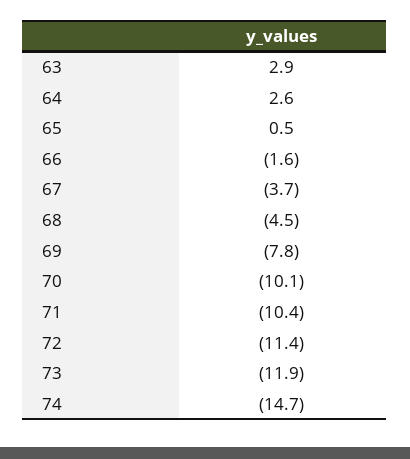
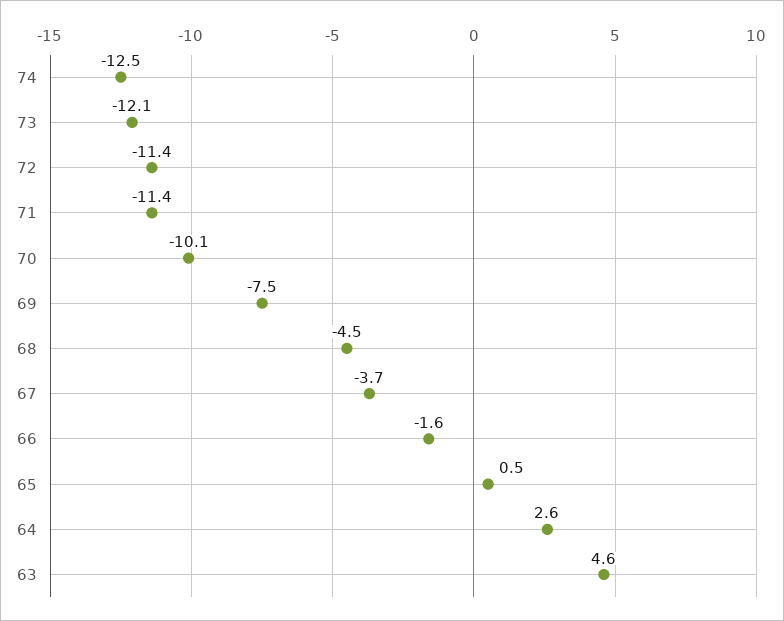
63: 2.9 -> 4.6
69: -7.8 -> -7.5
71: -10.4 -> -11.4
73: -11.9 -> -12.1
74: -14.7 -> -12.5

